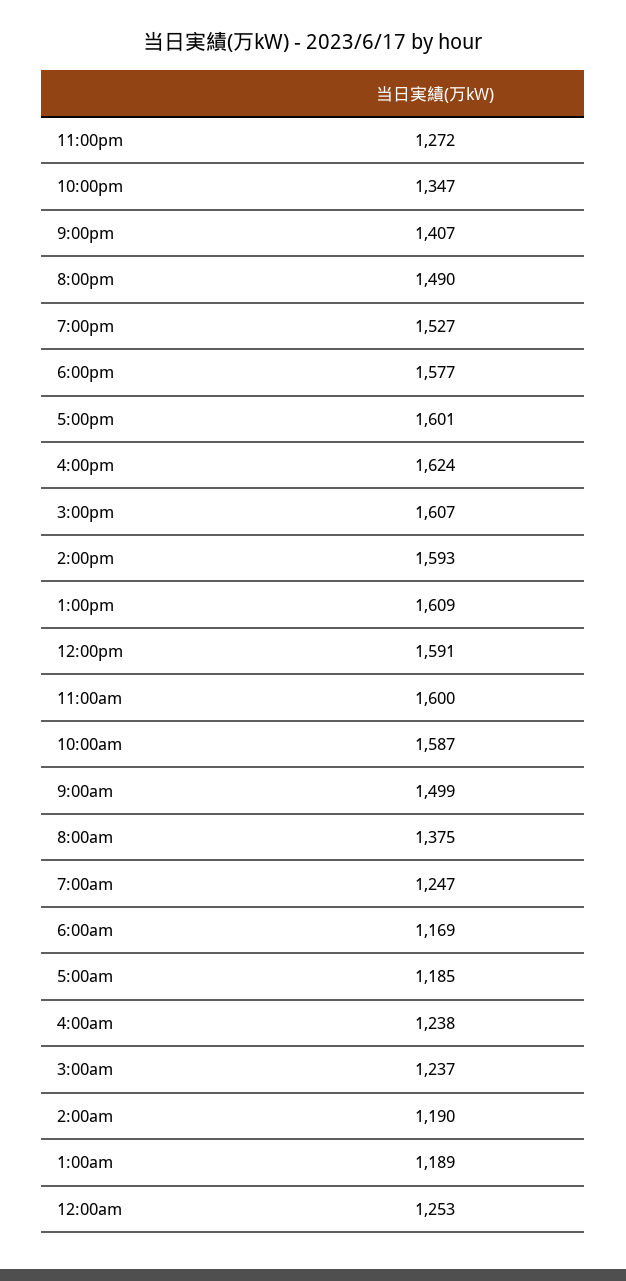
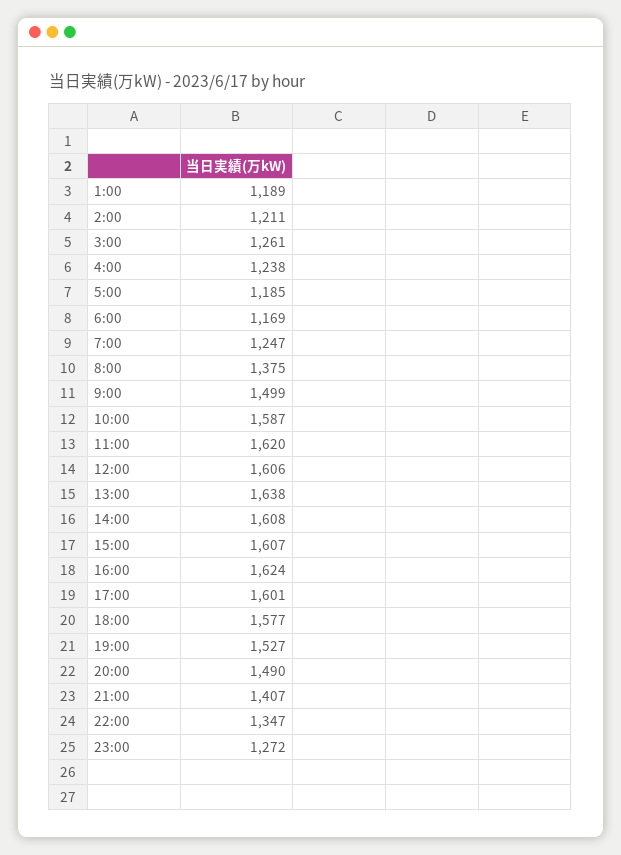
2:00pm: 1593 -> 1608
1:00pm: 1609 -> 1638
12:00pm: 1591 -> 1606
11:00am: 1600 -> 1620
3:00am: 1237 -> 1261
2:00am: 1190 -> 1211
12:00am: 1253 -> none

